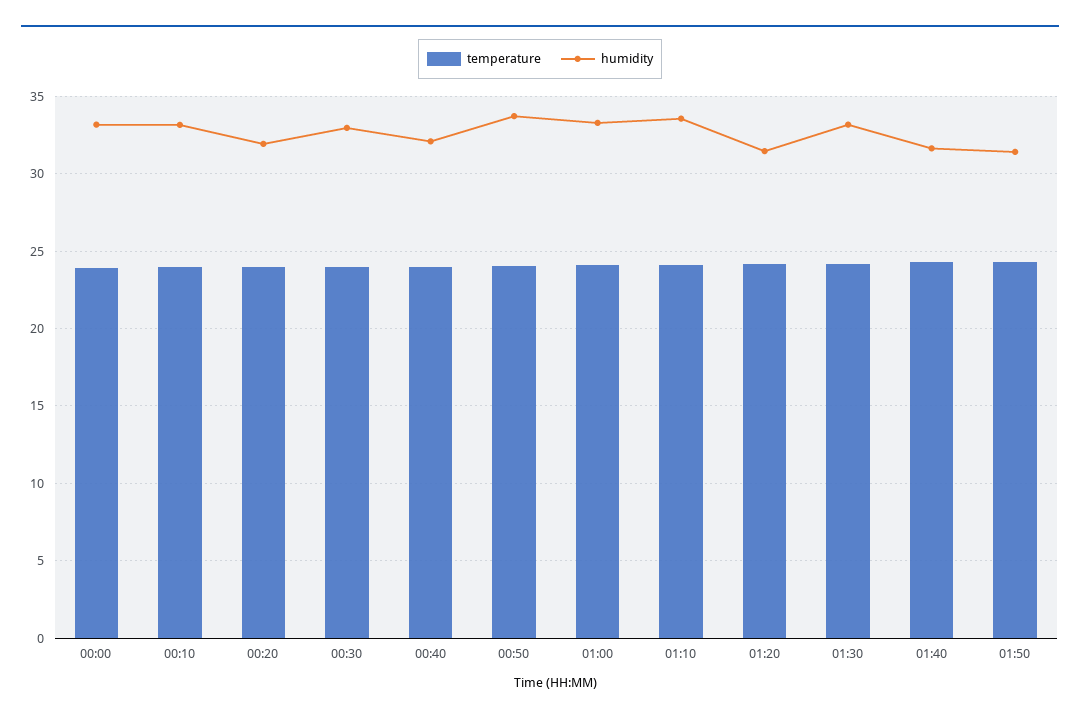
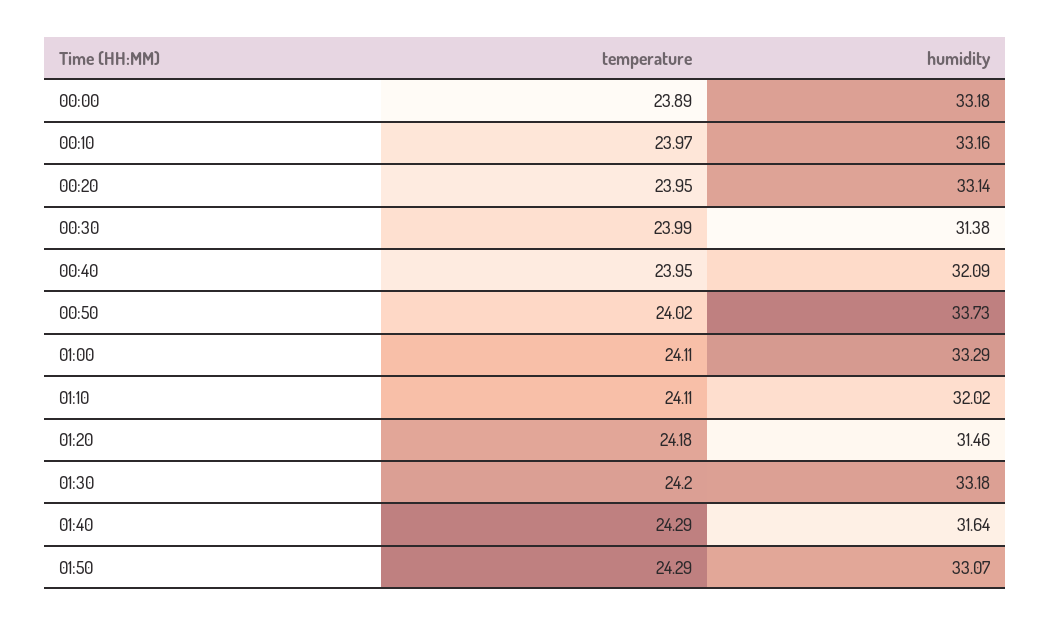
humidity, 00:20: 32 -> 33.14
humidity, 00:30: 33 -> 31.38
humidity, 01:10: 33.5 -> 32.02
humidity, 01:50: 31.5 -> 33.07

